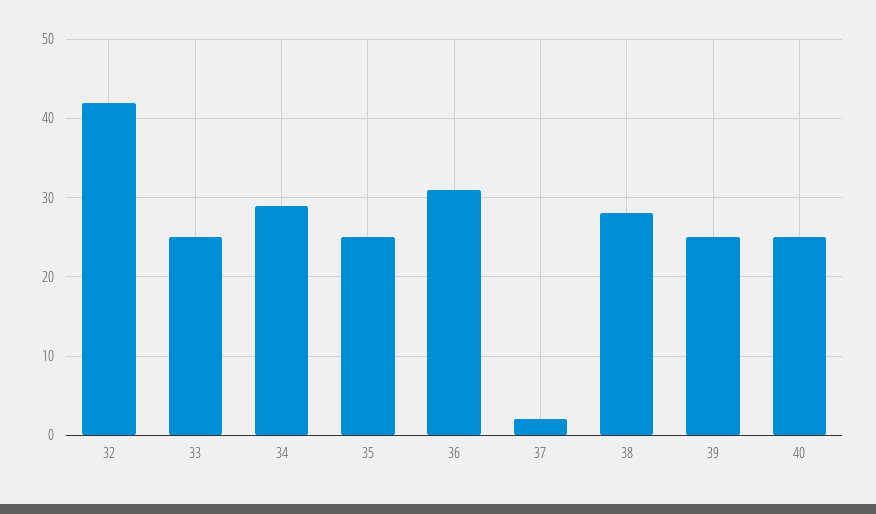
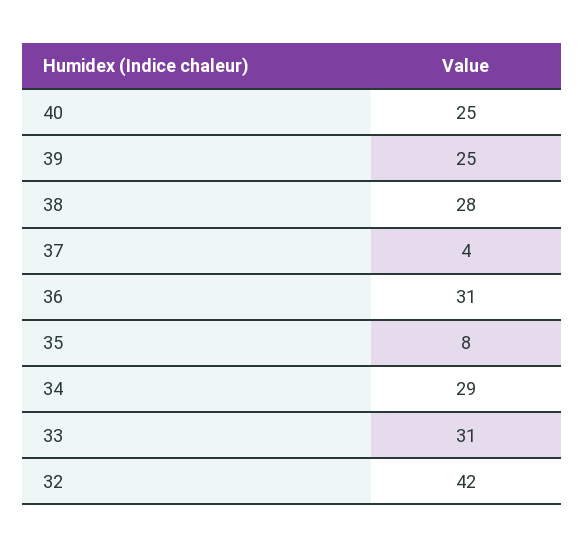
33: 25 -> 31
35: 25 -> 8
37: 2 -> 4

